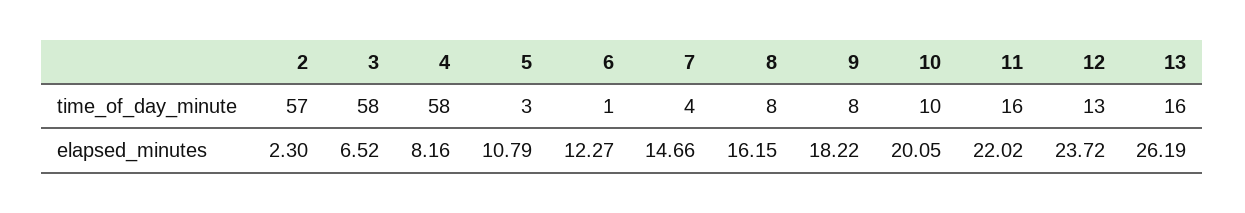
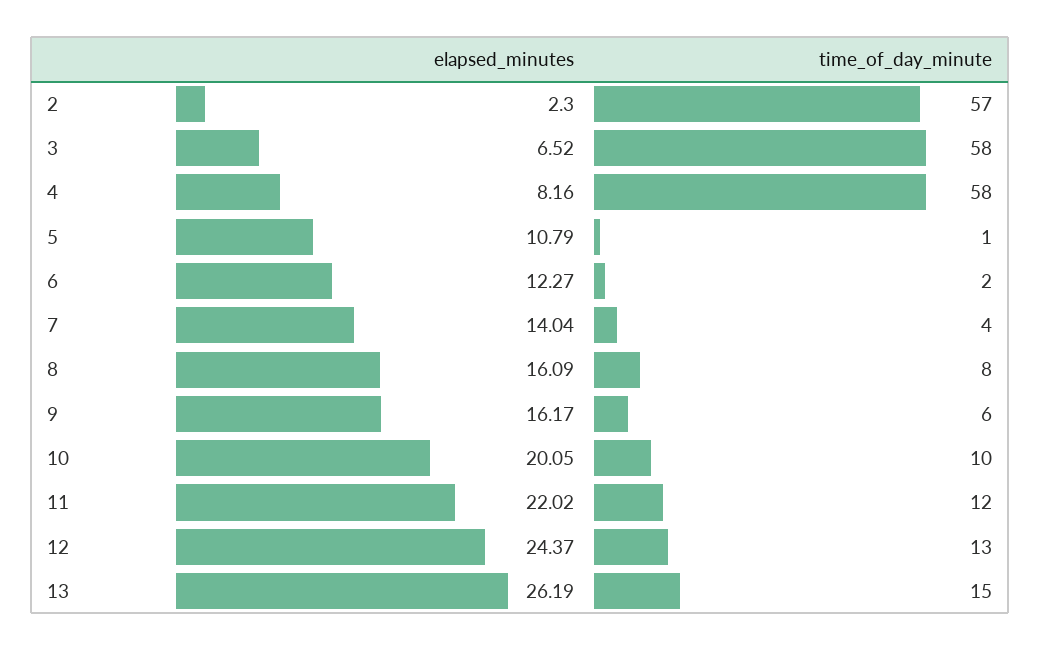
5, time_of_day_minute: 3 -> 1
6, time_of_day_minute: 1 -> 2
9, time_of_day_minute: 8 -> 6
11, time_of_day_minute: 16 -> 12
13, time_of_day_minute: 16 -> 15
7, elapsed_minutes: 14.66 -> 14.04
8, elapsed_minutes: 16.15 -> 16.09
9, elapsed_minutes: 18.22 -> 16.17
12, elapsed_minutes: 23.72 -> 24.37

